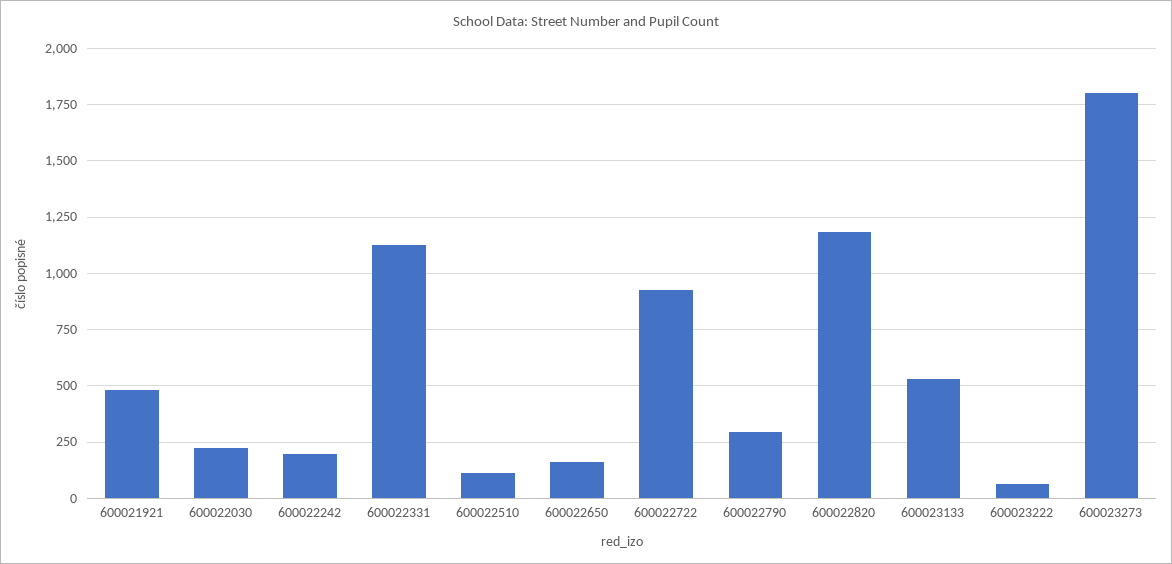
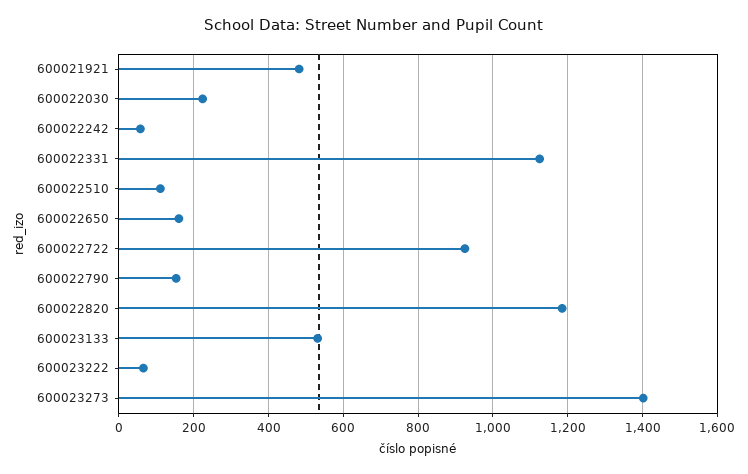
600022242: 200 -> 60
600022790: 300 -> 160
600023273: 1800 -> 1400

